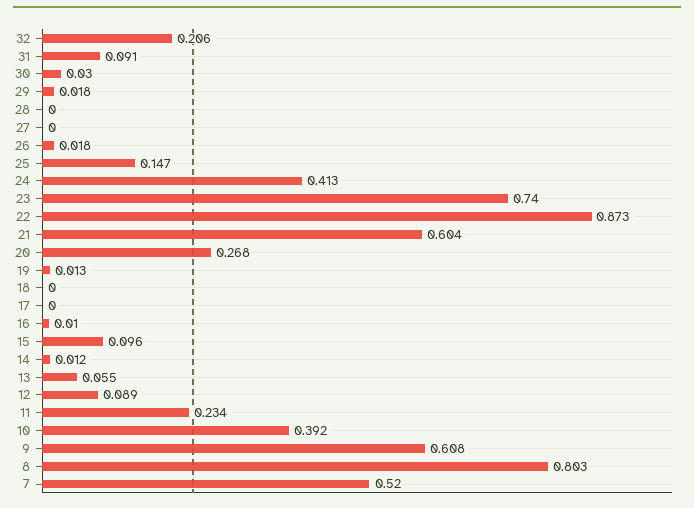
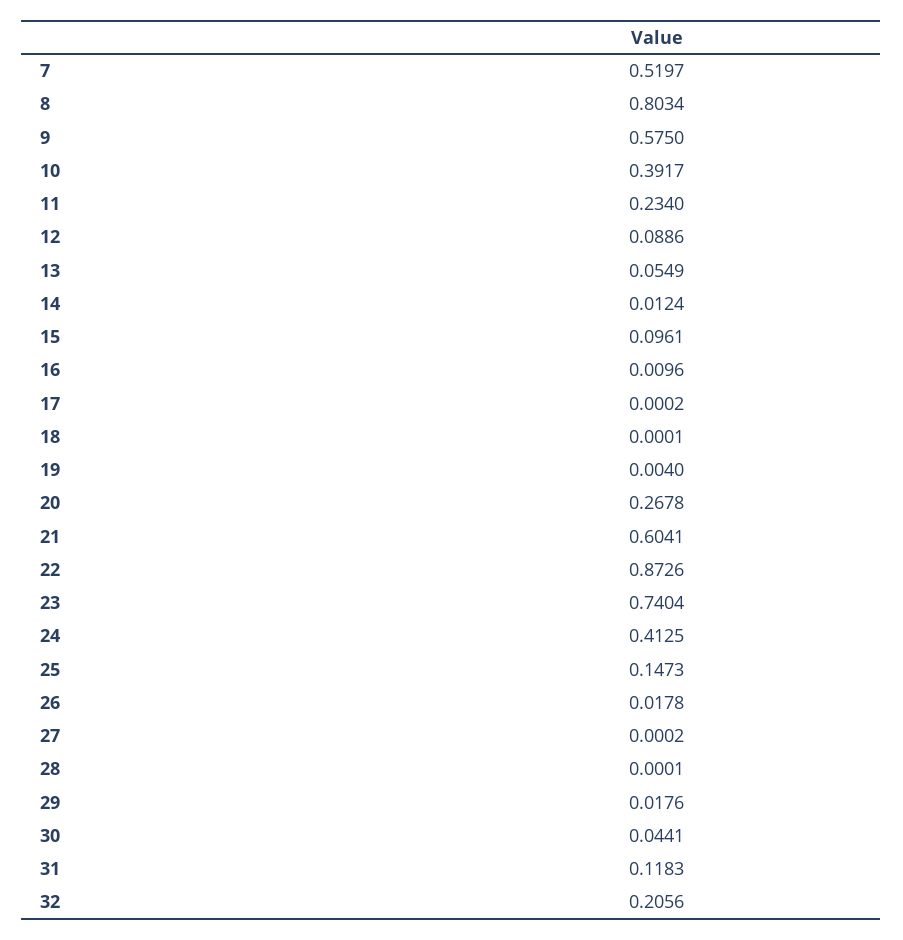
31: 0.091 -> 0.1183
30: 0.03 -> 0.0441
19: 0.013 -> 0.004
9: 0.608 -> 0.575

